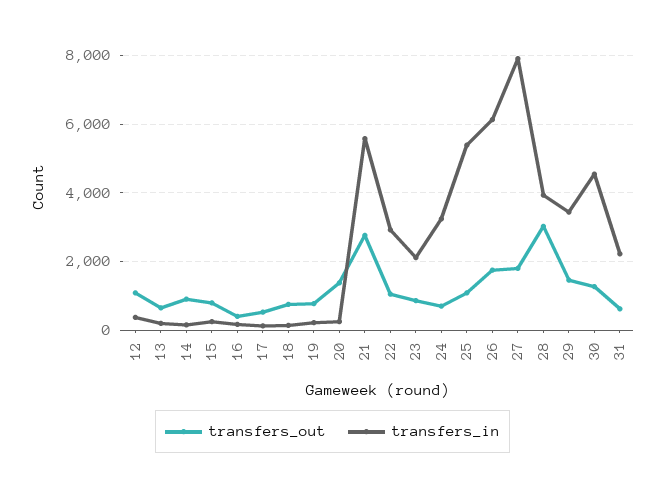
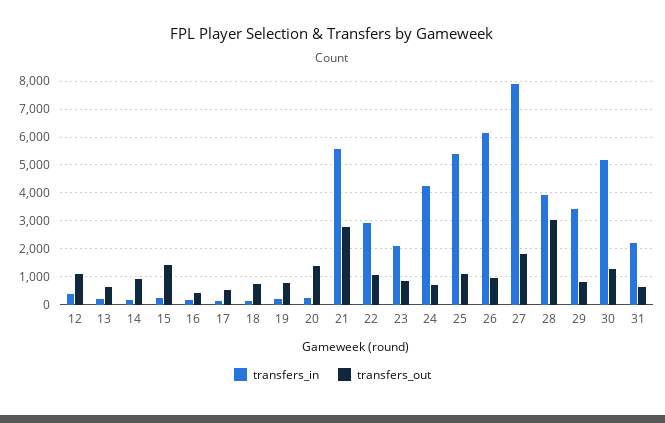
transfers_out, 15: 800 -> 1500
transfers_in, 24: 3200 -> 4250
transfers_out, 26: 1800 -> 1000
transfers_out, 29: 1400 -> 750
transfers_in, 30: 4600 -> 5250

